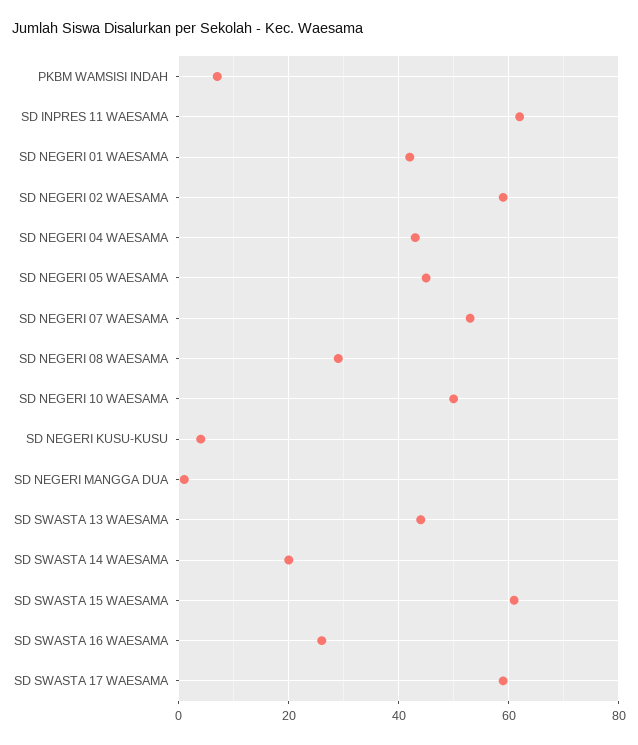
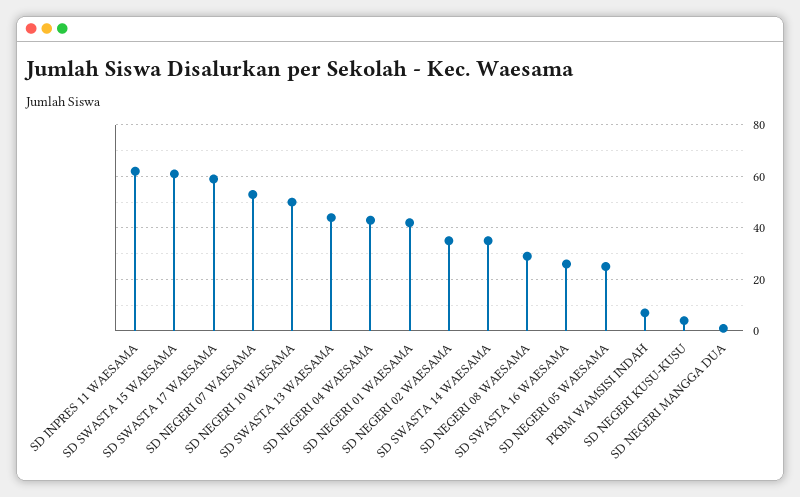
SD NEGERI 02 WAESAMA: 60 -> 35
SD NEGERI 05 WAESAMA: 45 -> 25
SD SWASTA 14 WAESAMA: 20 -> 35

